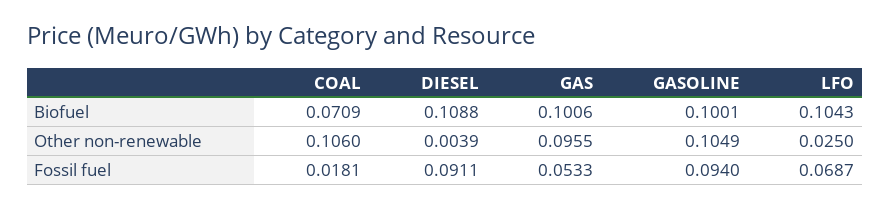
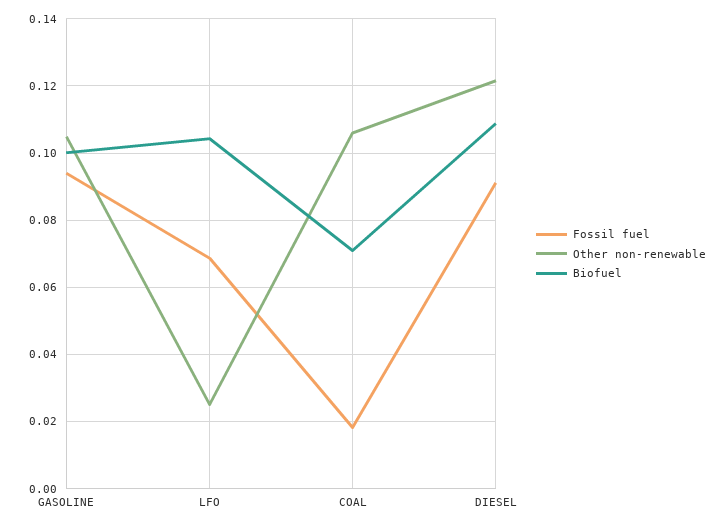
Biofuel, GAS: 0.1006 -> none
Other non-renewable, DIESEL: 0.0039 -> 0.122
Other non-renewable, GAS: 0.0955 -> none
Fossil fuel, GAS: 0.0533 -> none

